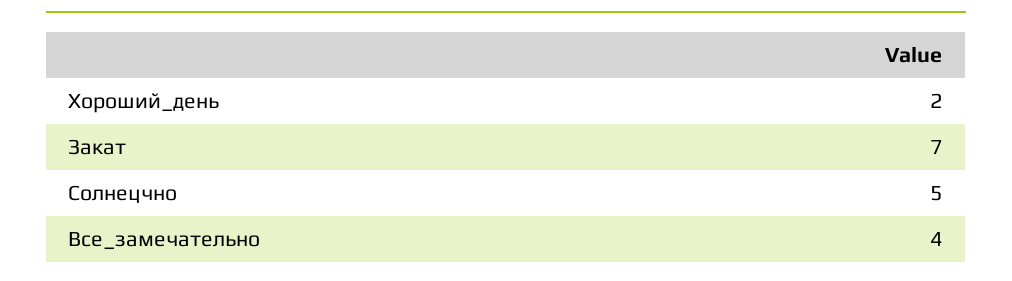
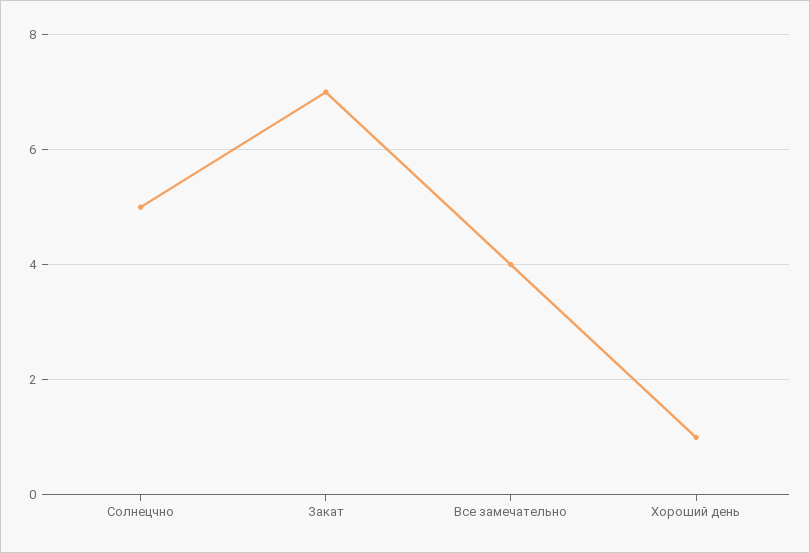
Хороший_день: 2 -> 1

